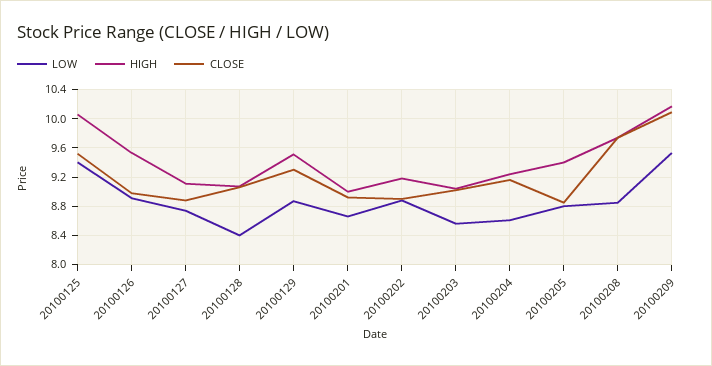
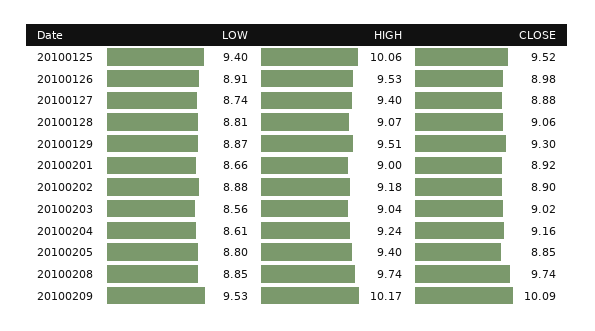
HIGH, 20100127: 9.1 -> 9.4
LOW, 20100128: 8.4 -> 8.81

